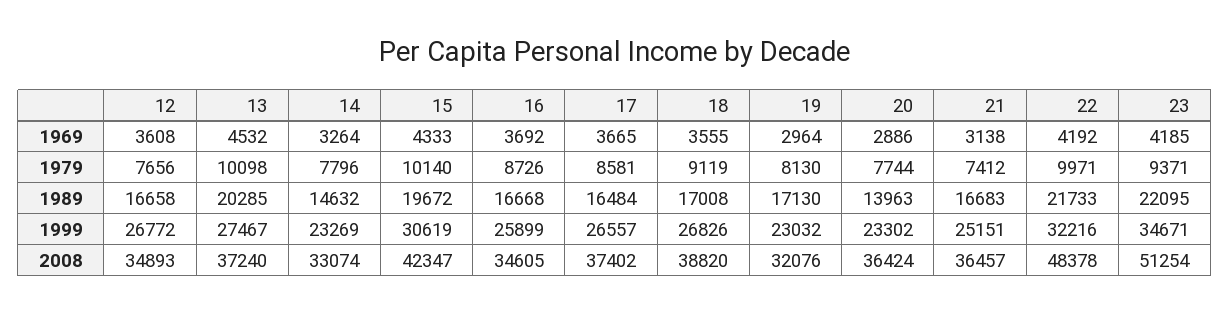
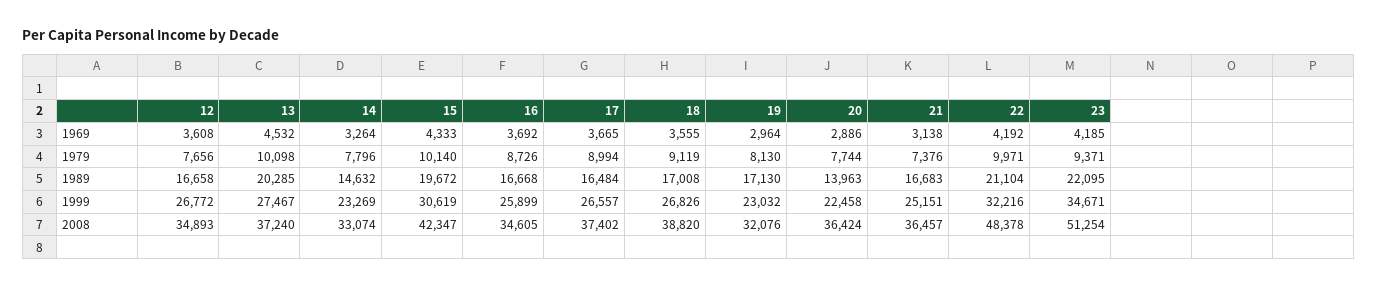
17, 1979: 8581 -> 8994
21, 1979: 7412 -> 7376
22, 1989: 21733 -> 21104
20, 1999: 23302 -> 22458

